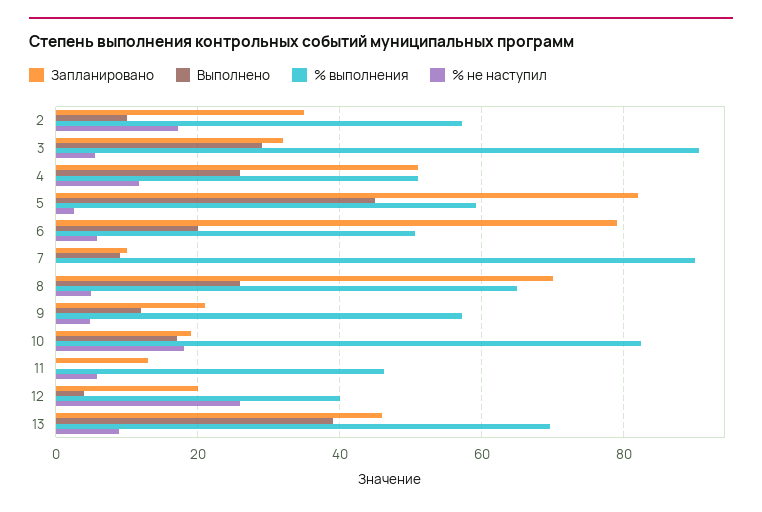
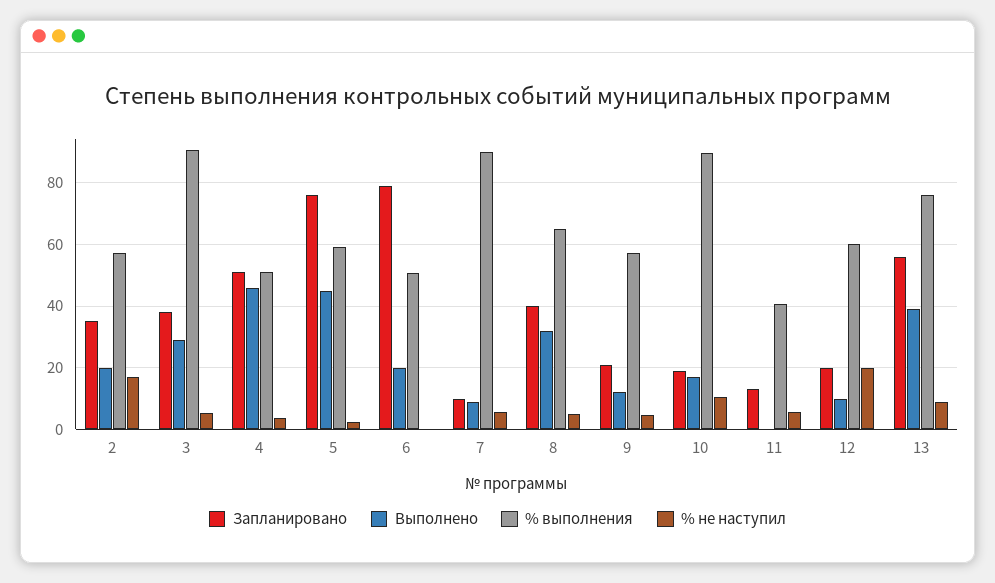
Выполнено, 2: 10 -> 20
Запланировано, 3: 32 -> 38
Выполнено, 4: 26 -> 46
% не наступил, 4: 12 -> 4
Запланировано, 5: 82 -> 76
% не наступил, 6: 6 -> 0
% не наступил, 7: 0 -> 6
Запланировано, 8: 70 -> 40
Выполнено, 8: 26 -> 32
% выполнения, 10: 82 -> 90
% не наступил, 10: 18 -> 10
% выполнения, 11: 46 -> 40
Выполнено, 12: 4 -> 10
% выполнения, 12: 40 -> 60
% не наступил, 12: 26 -> 20
Запланировано, 13: 46 -> 56
% выполнения, 13: 70 -> 76

